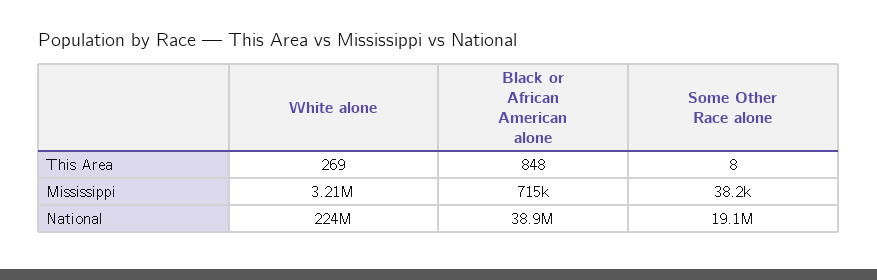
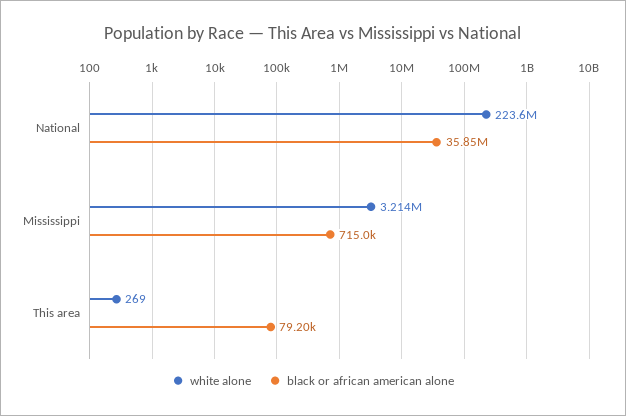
Black or African American alone, This Area: 848 -> 79200
Some Other Race alone, This Area: 8 -> none
Some Other Race alone, Mississippi: 38200 -> none
Black or African American alone, National: 38900000 -> 35850000
Some Other Race alone, National: 19100000 -> none

